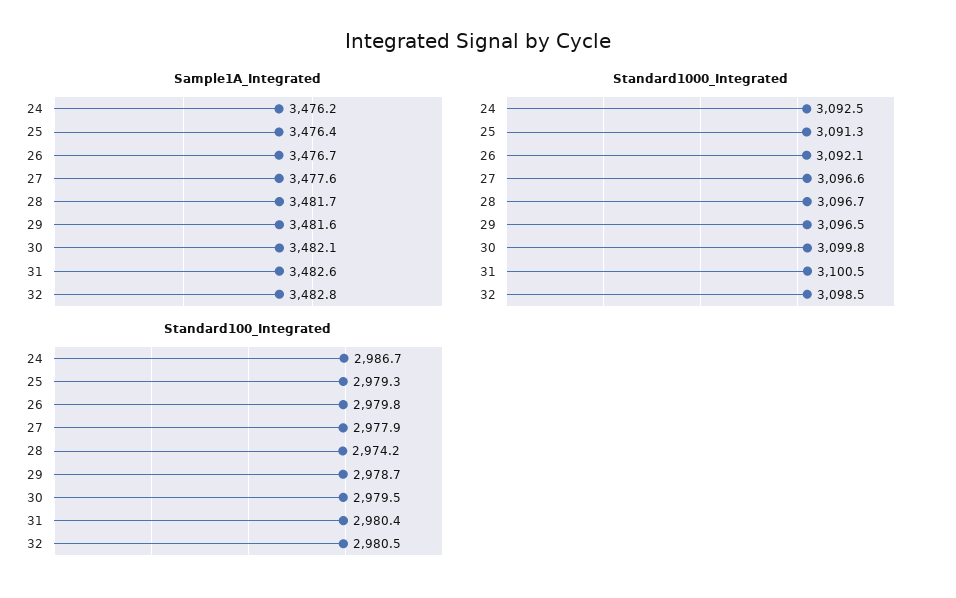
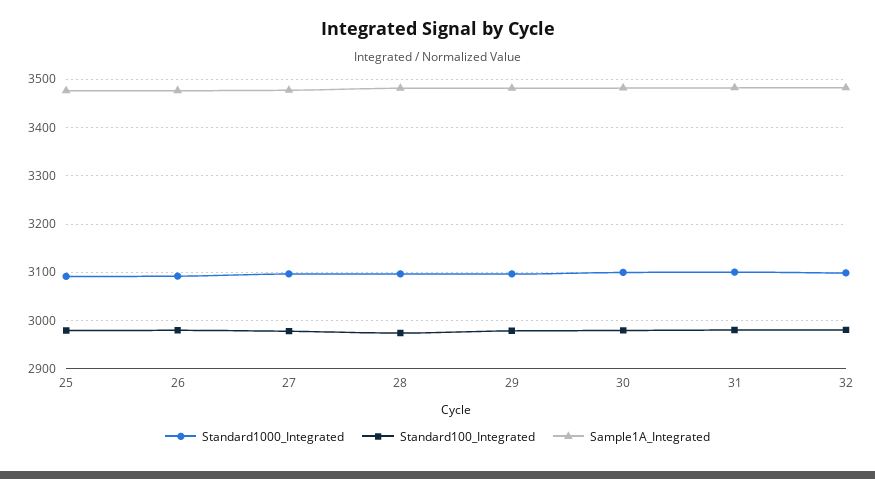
Sample1A_Integrated, 24: 3476.2 -> none
Standard1000_Integrated, 24: 3092.5 -> none
Standard100_Integrated, 24: 2986.7 -> none

